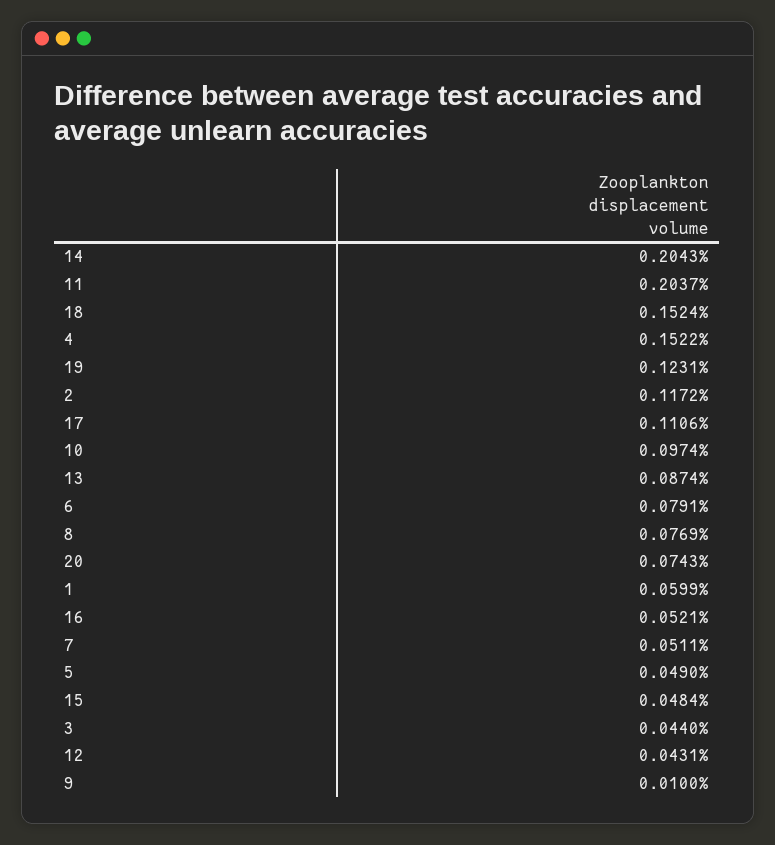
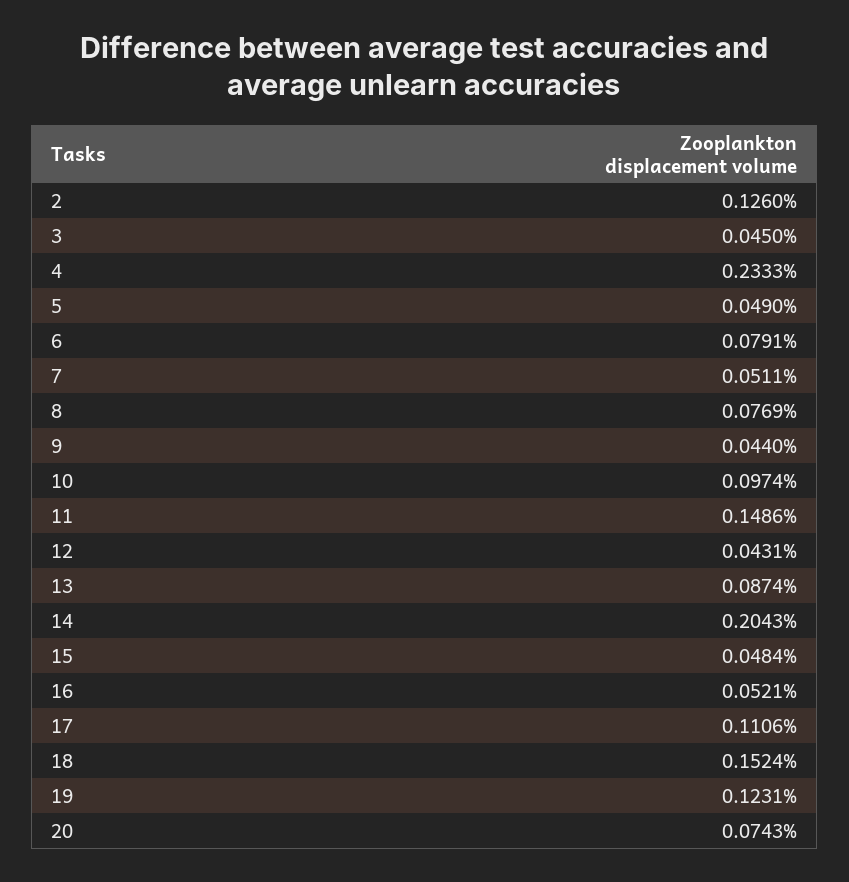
11: 0.2037 -> 0.1486
4: 0.1522 -> 0.2333
2: 0.1172 -> 0.126
1: 0.0599 -> none
3: 0.044 -> 0.045
9: 0.01 -> 0.044

